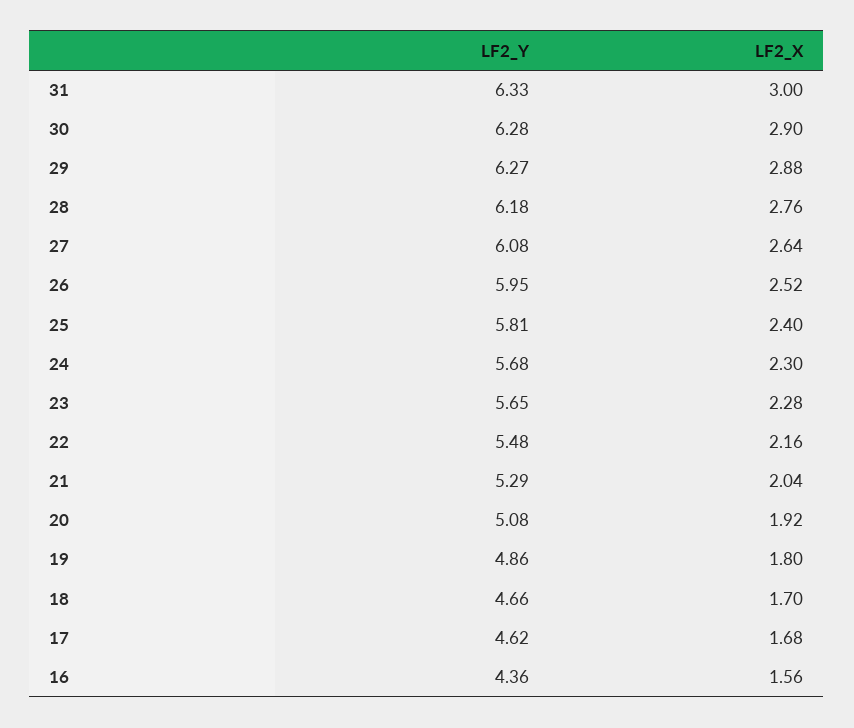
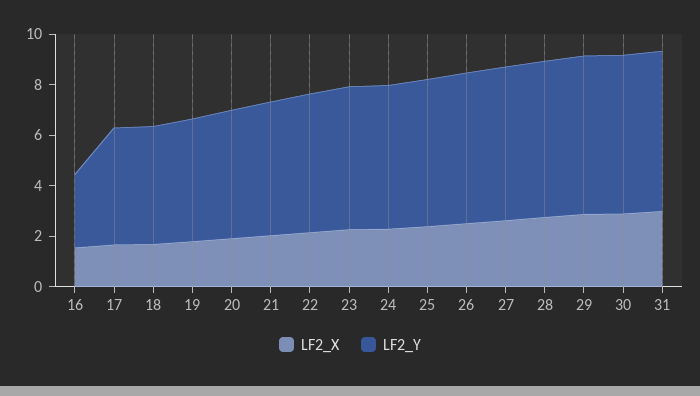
LF2_Y, 16: 4.36 -> 3

